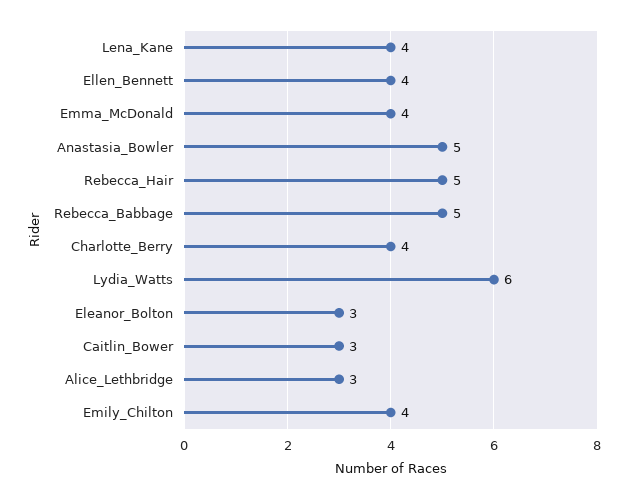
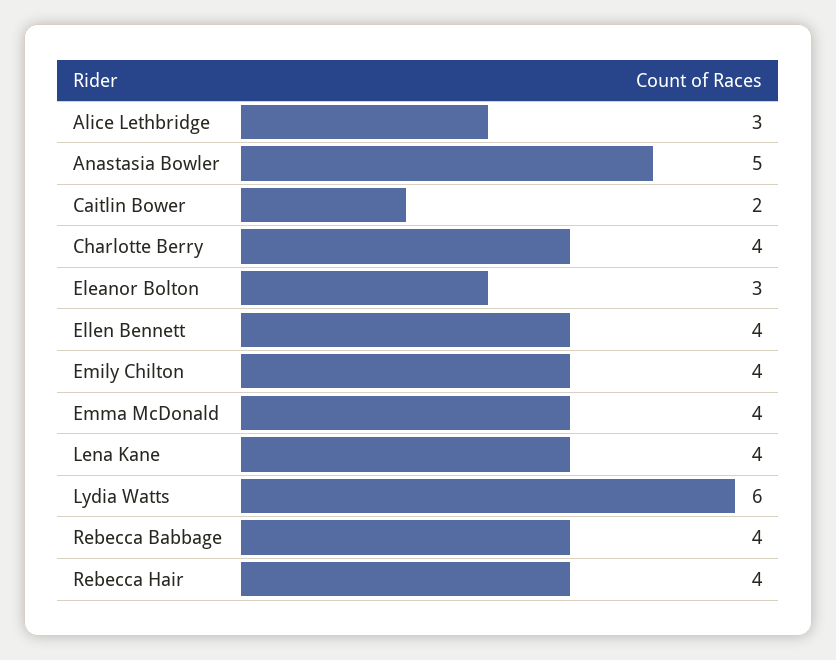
Rebecca_Hair: 5 -> 4
Rebecca_Babbage: 5 -> 4
Caitlin_Bower: 3 -> 2

